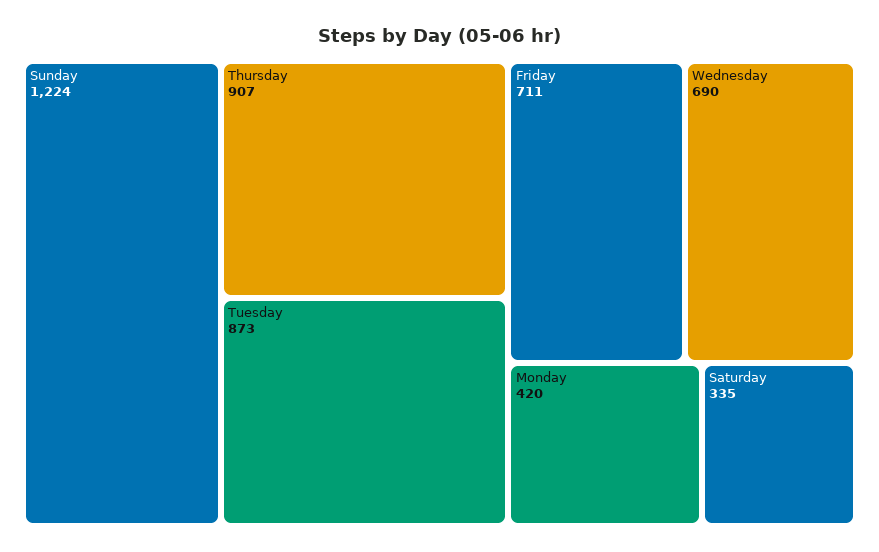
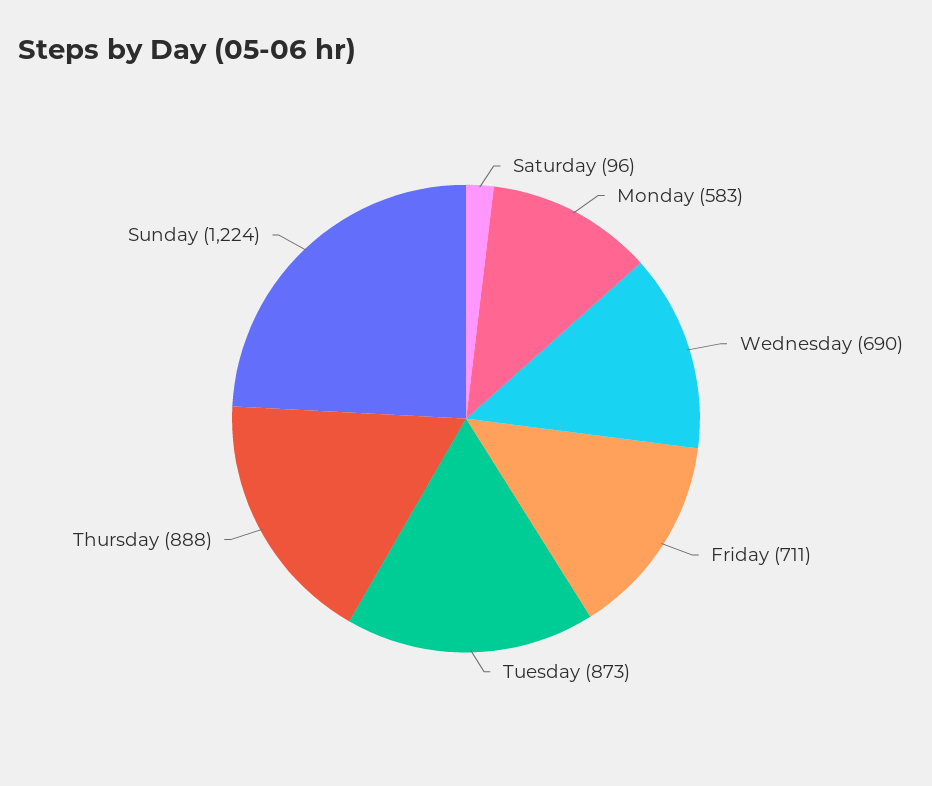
Thursday: 907 -> 888
Monday: 420 -> 583
Saturday: 335 -> 96

